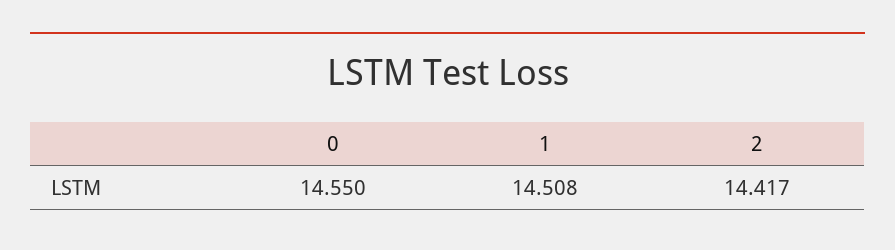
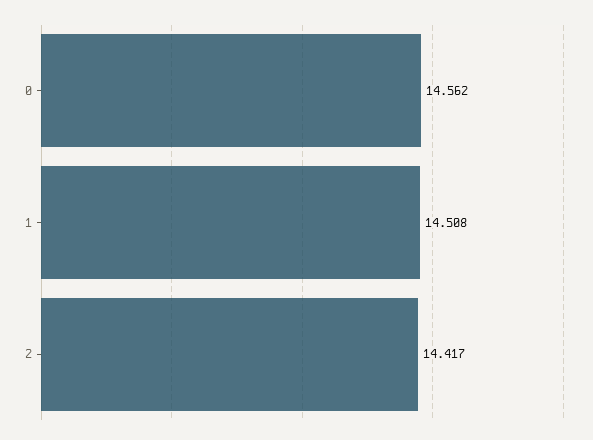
0: 14.55 -> 14.562

